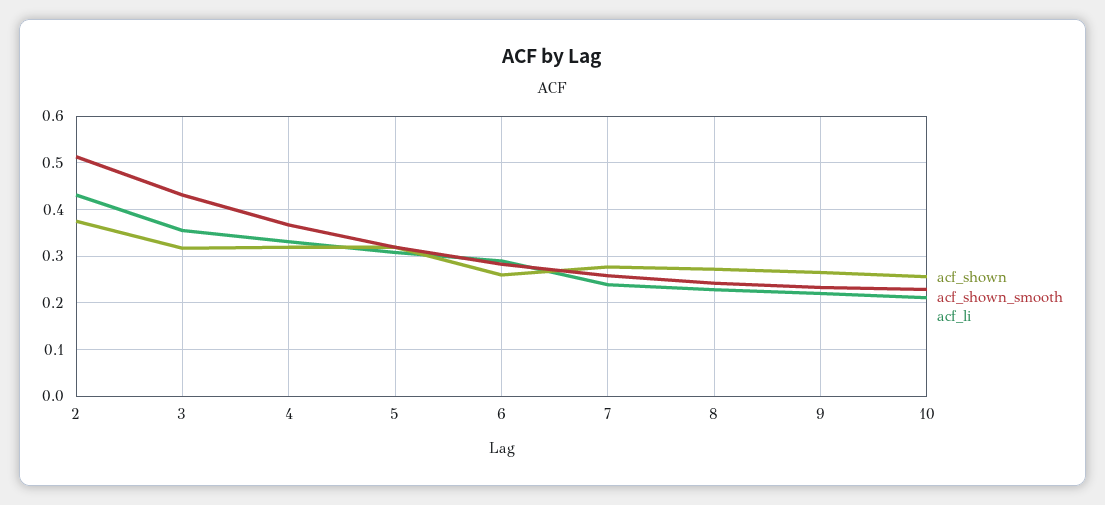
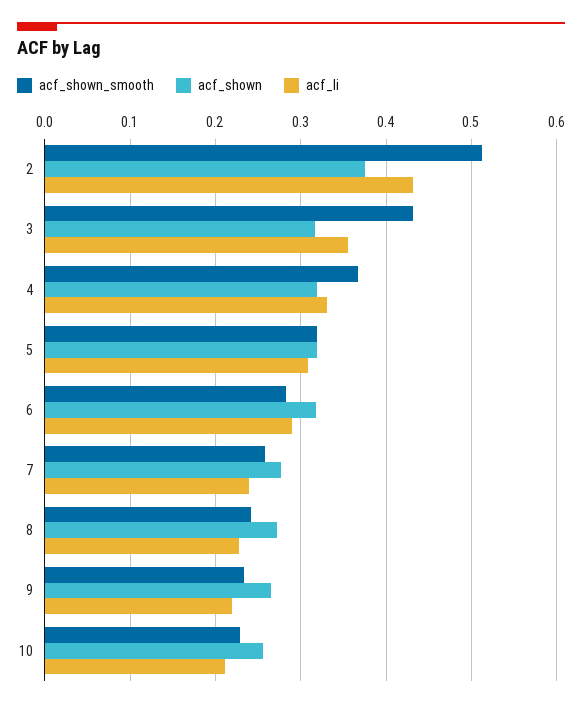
acf_shown, 6: 0.26 -> 0.32

